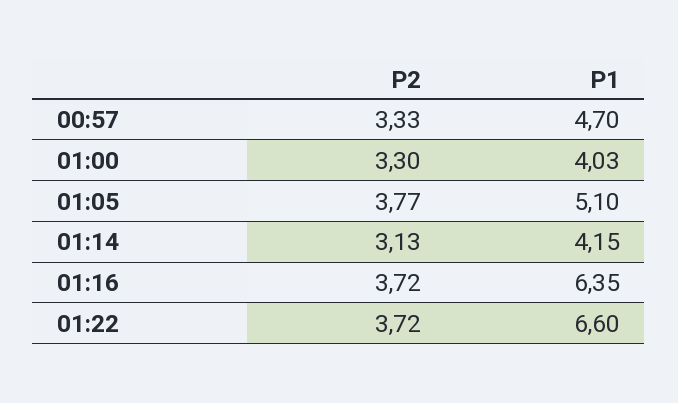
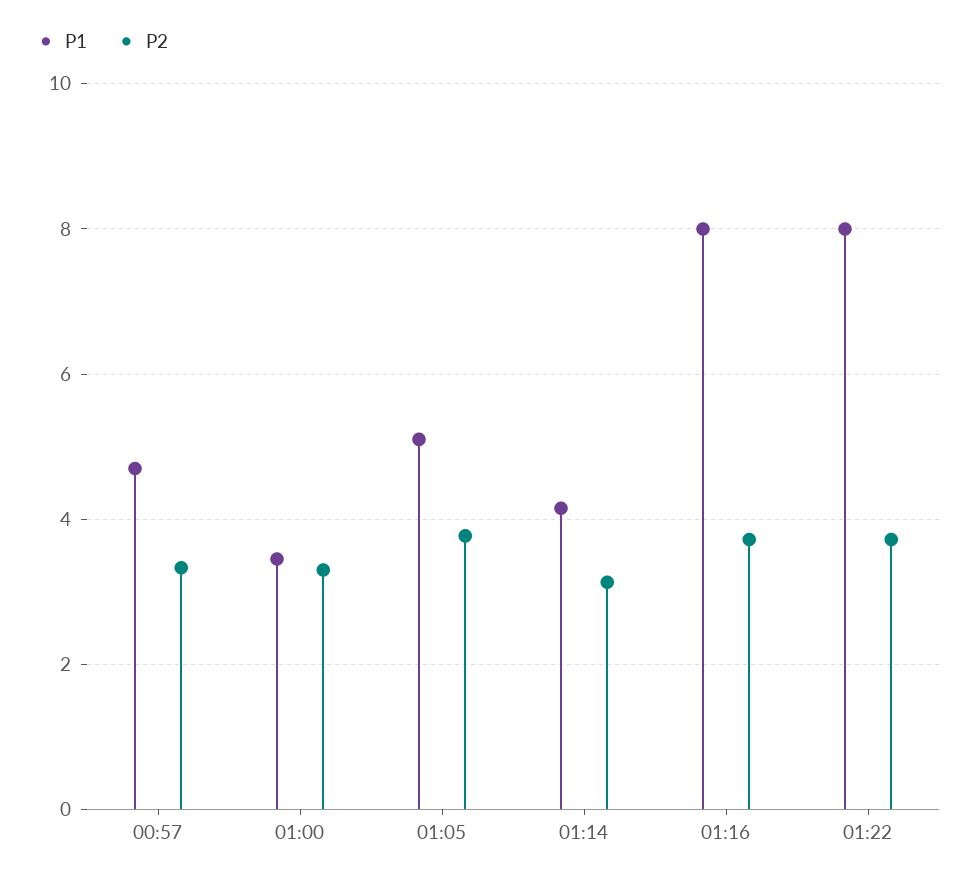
P1, 01:00: 4.03 -> 3.4
P1, 01:16: 6.35 -> 8
P1, 01:22: 6.6 -> 8

